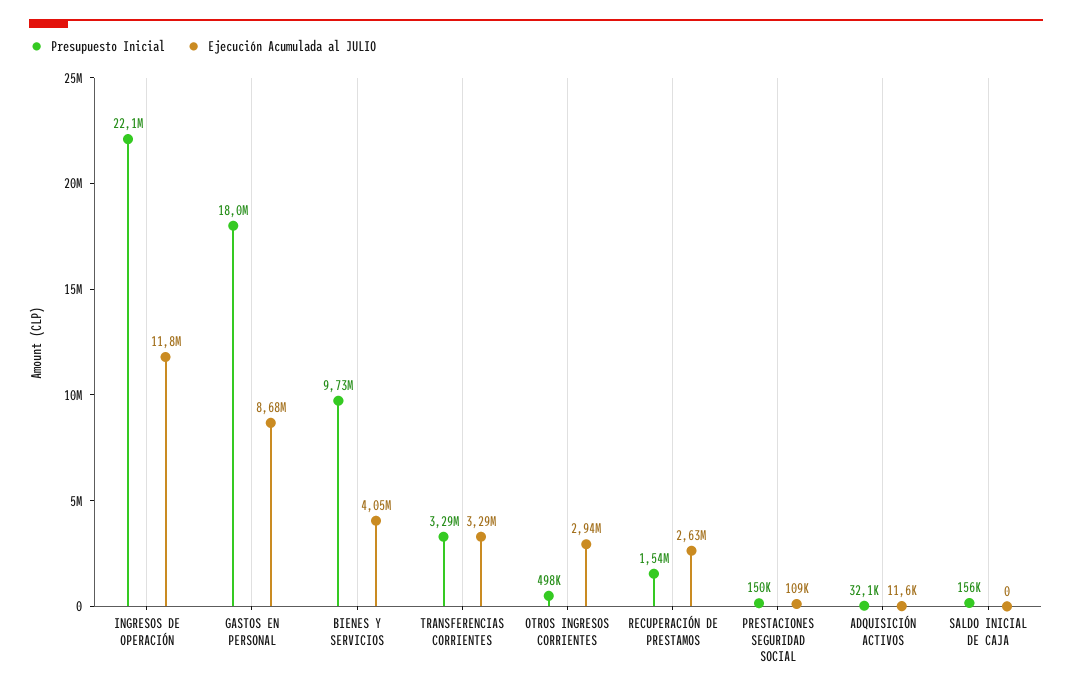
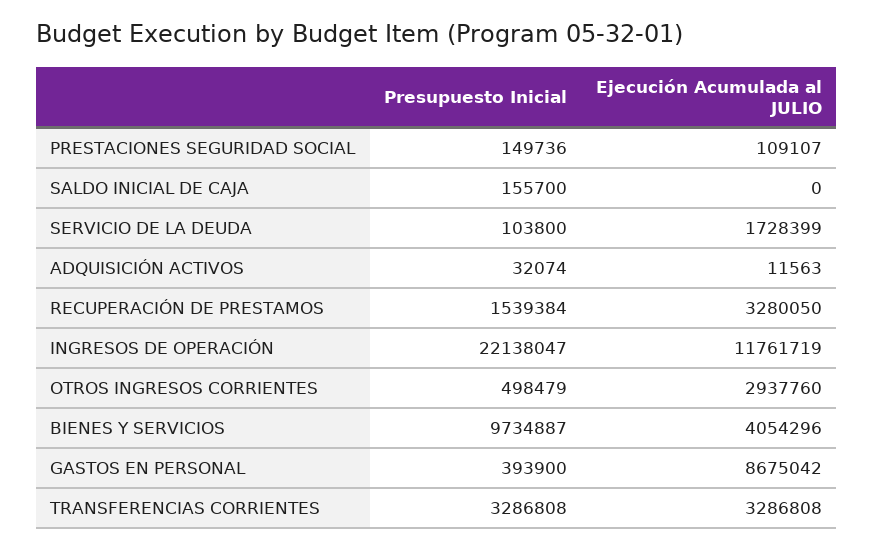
Presupuesto Inicial, GASTOS EN PERSONAL: 18000000 -> 393900
Ejecución Acumulada al JULIO, RECUPERACIÓN DE PRESTAMOS: 2630000 -> 3280050
Presupuesto Inicial, SERVICIO DE LA DEUDA: none -> 103800
Ejecución Acumulada al JULIO, SERVICIO DE LA DEUDA: none -> 1728399

